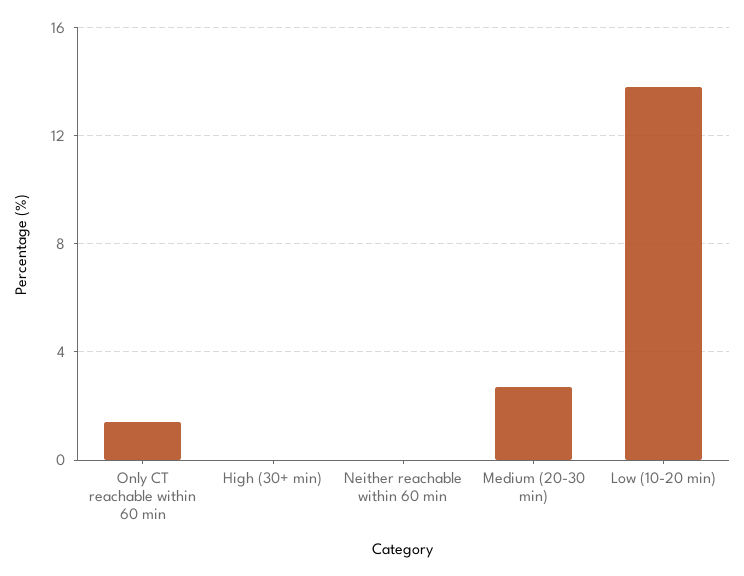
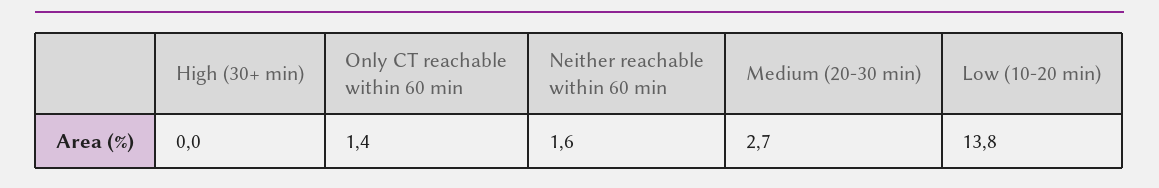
Neither reachable within 60 min: 0 -> 1.6

